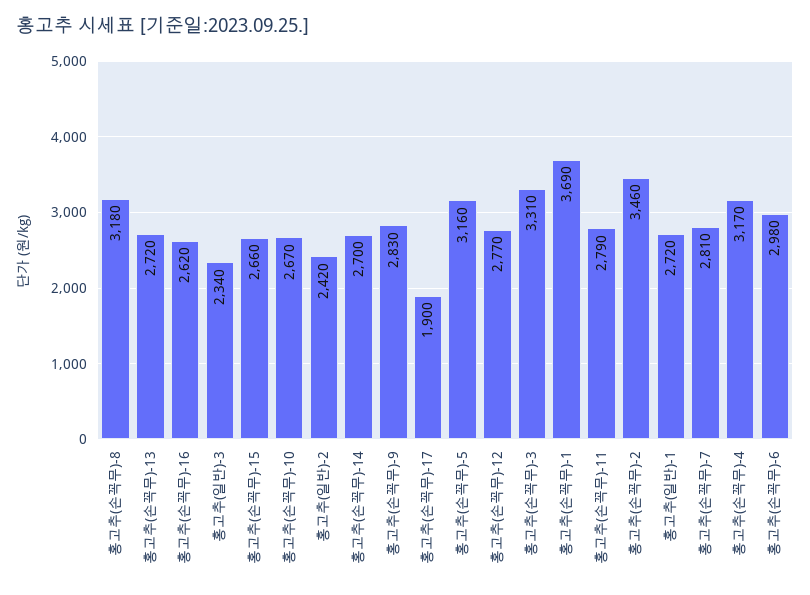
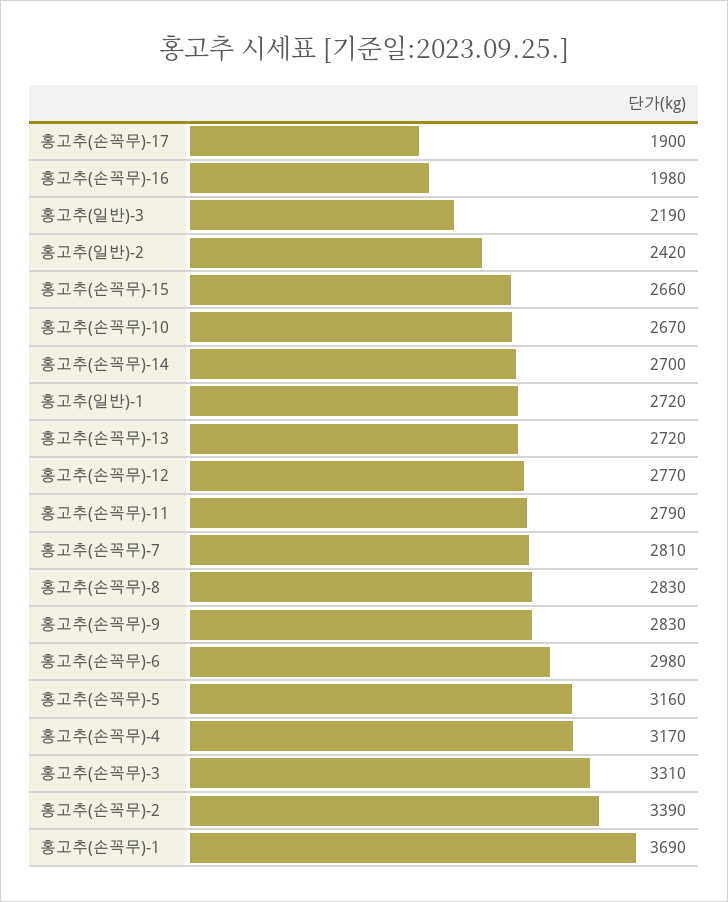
홍고추(손꼭무)-8: 3180 -> 2830
홍고추(손꼭무)-16: 2620 -> 1980
홍고추(일반)-3: 2340 -> 2190
홍고추(손꼭무)-2: 3460 -> 3390

